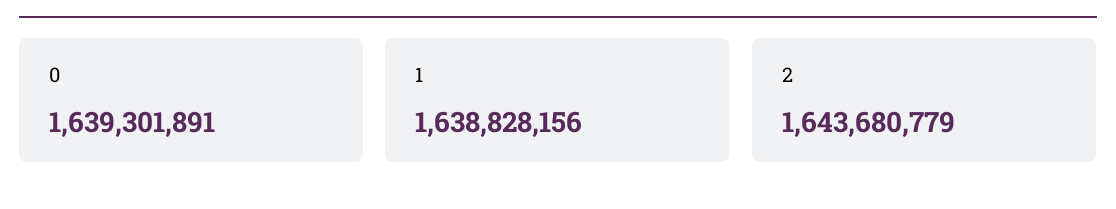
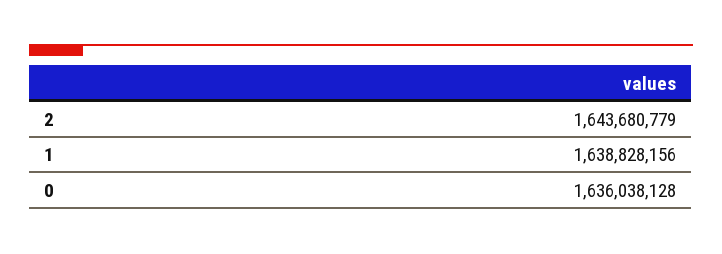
0: 1639301891 -> 1636038128

